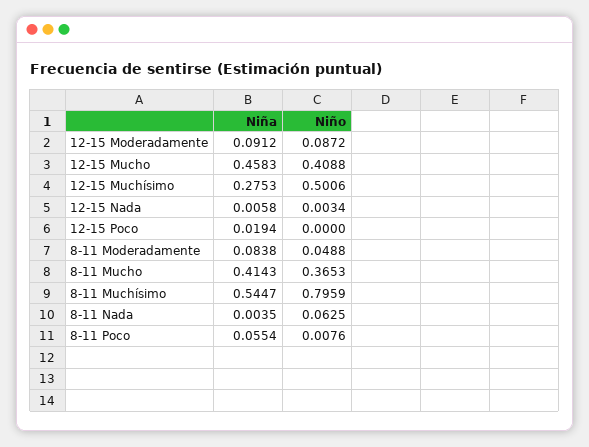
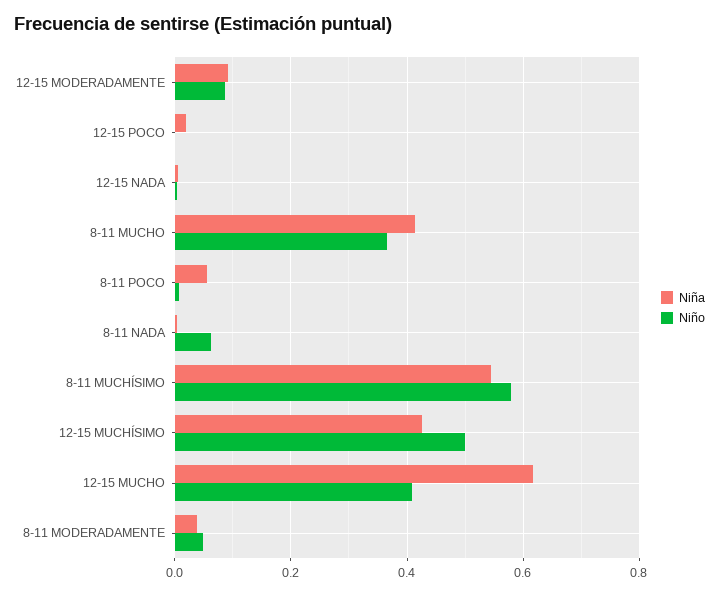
Niña, 12-15 Mucho: 0.4583 -> 0.62
Niña, 12-15 Muchísimo: 0.2753 -> 0.42
Niña, 8-11 Moderadamente: 0.0838 -> 0.04
Niño, 8-11 Muchísimo: 0.7959 -> 0.58

